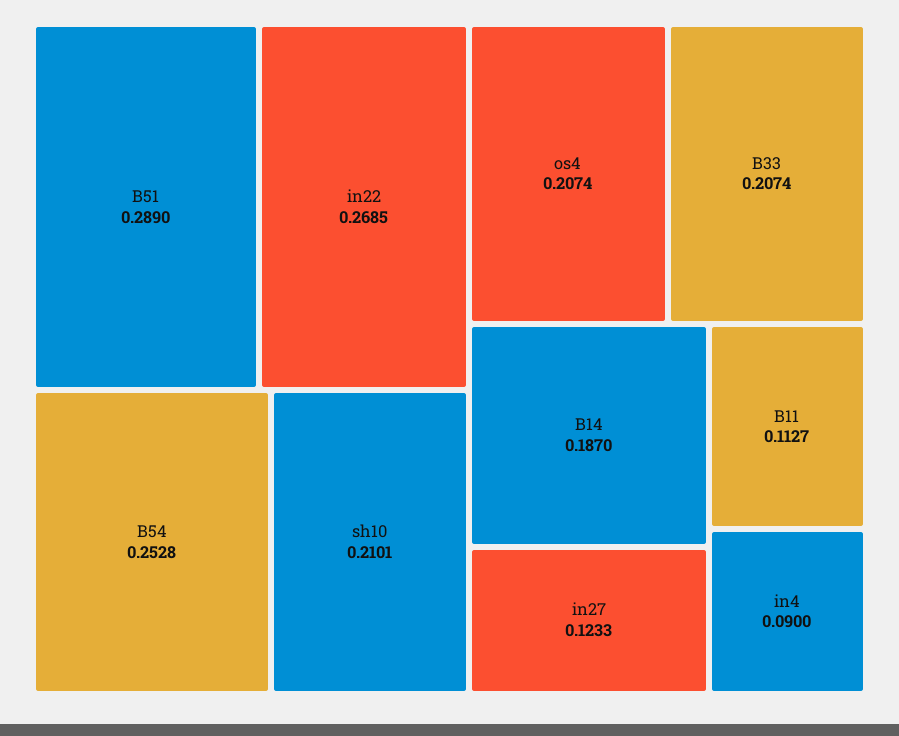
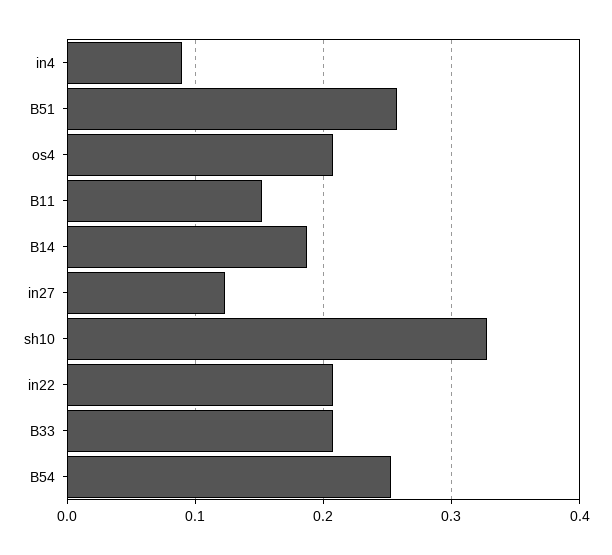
B51: 0.289 -> 0.26
in22: 0.2685 -> 0.21
sh10: 0.2101 -> 0.33
B11: 0.1127 -> 0.15

